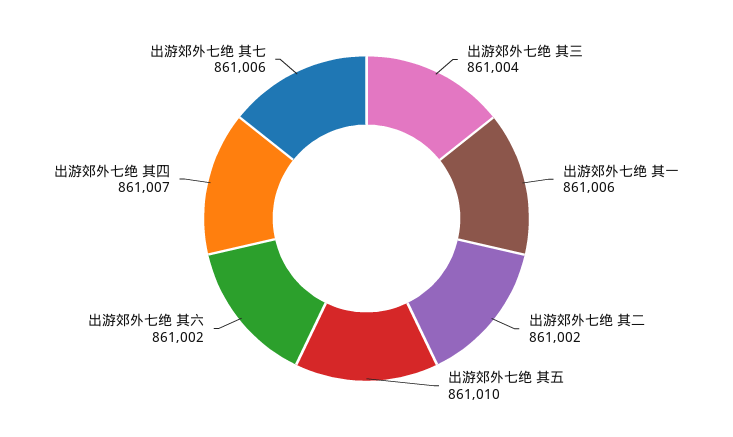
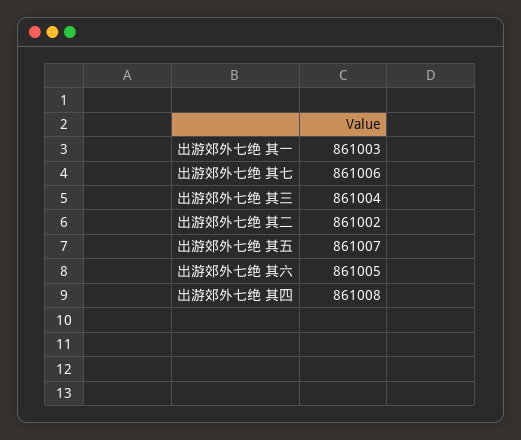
出游郊外七绝 其一: 861006 -> 861003
出游郊外七绝 其五: 861010 -> 861007
出游郊外七绝 其六: 861002 -> 861005
出游郊外七绝 其四: 861007 -> 861008

